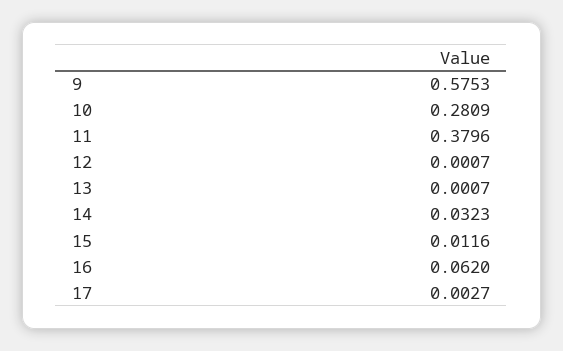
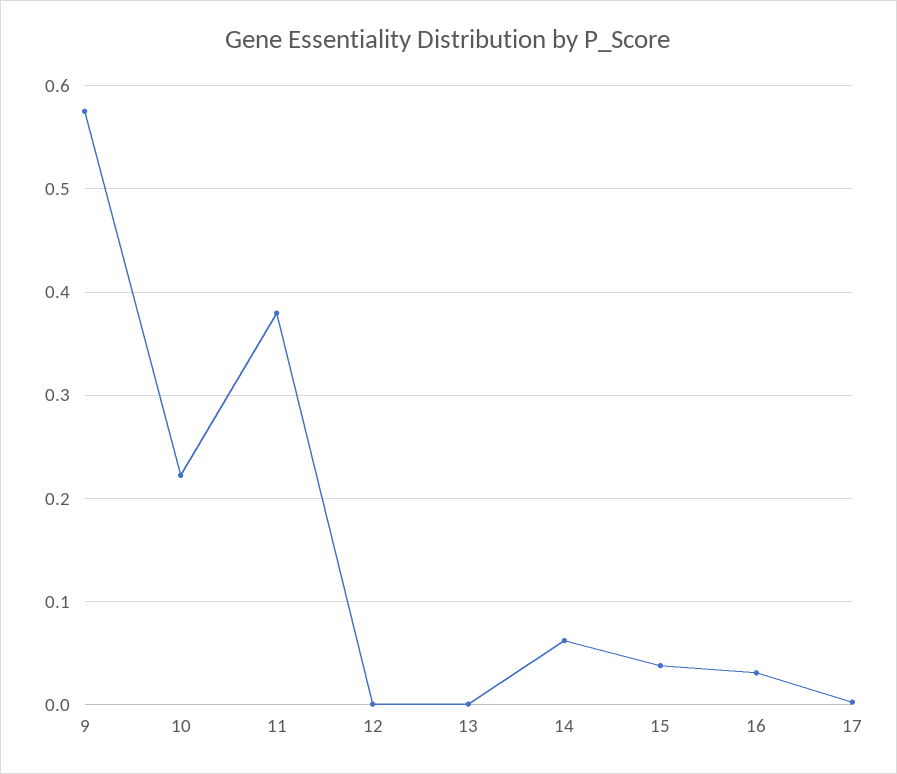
10: 0.2809 -> 0.22
14: 0.0323 -> 0.06
15: 0.0116 -> 0.04
16: 0.062 -> 0.03

